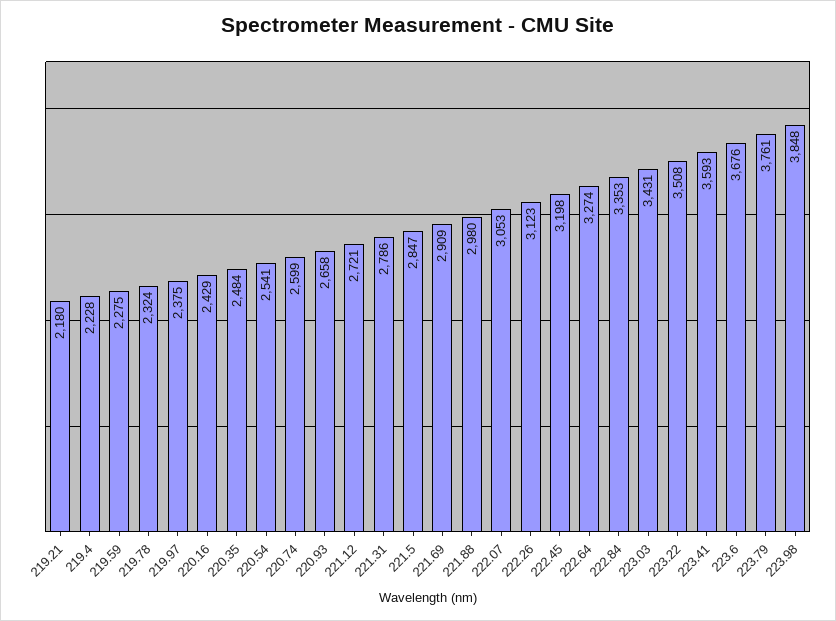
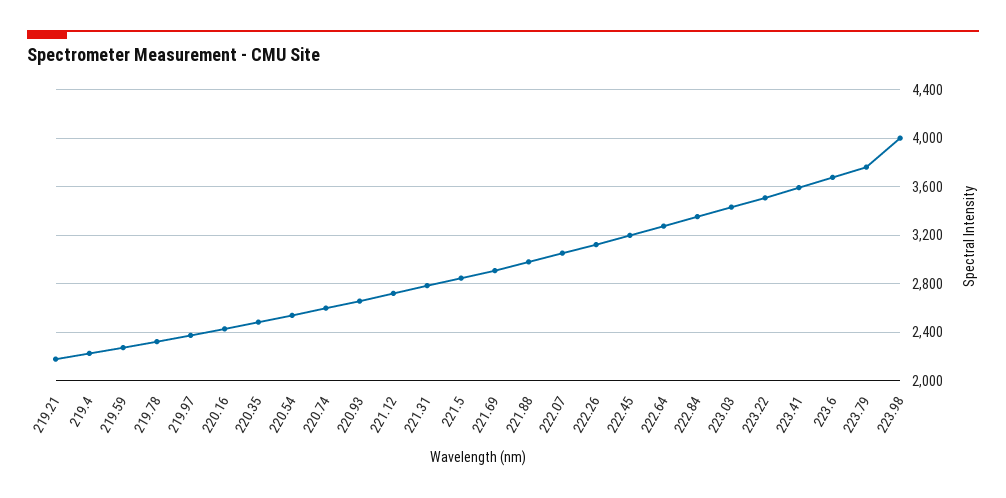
223.98: 3848 -> 4000

